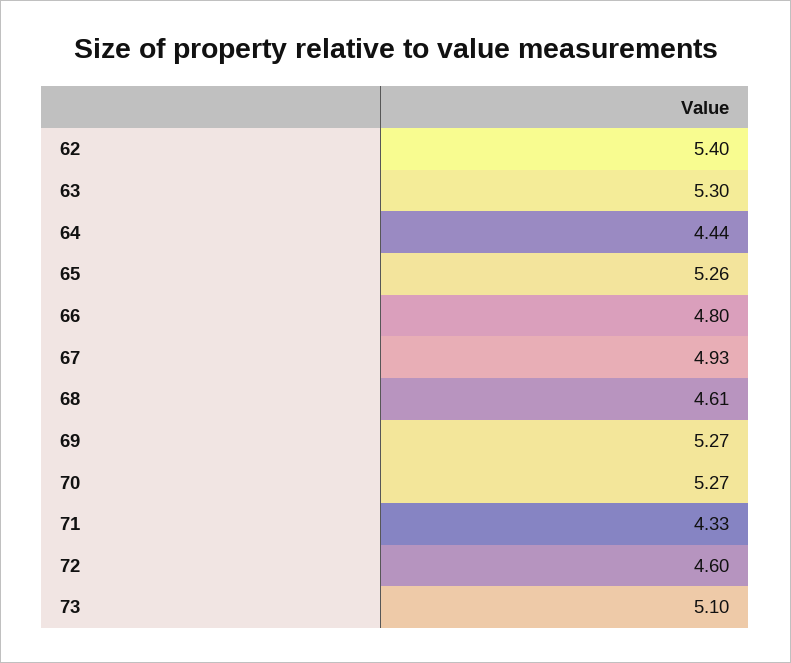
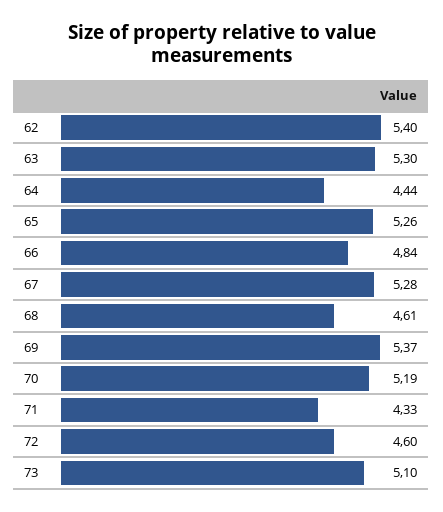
66: 4.8 -> 4.84
67: 4.93 -> 5.28
69: 5.27 -> 5.37
70: 5.27 -> 5.19

